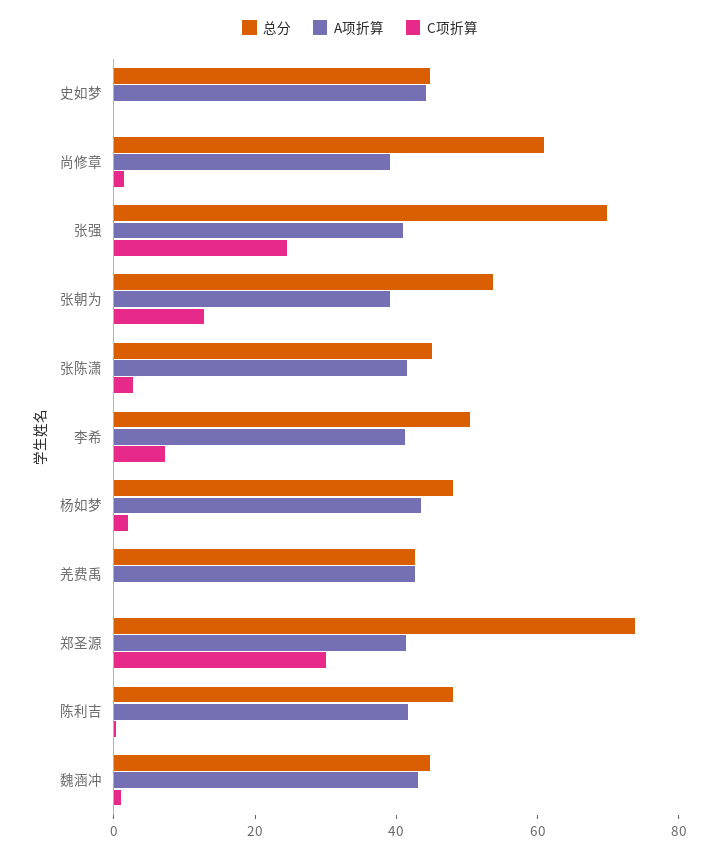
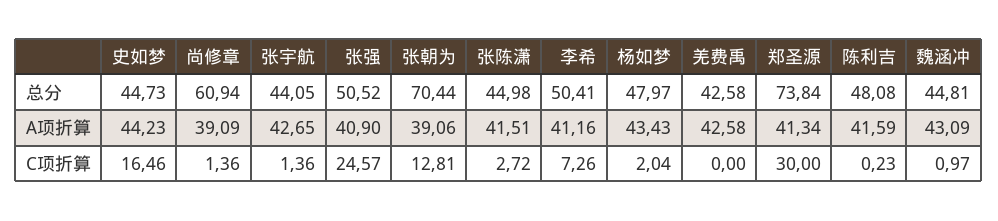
C项折算, 史如梦: 0 -> 16.46
总分, 张强: 70 -> 50.52
总分, 张朝为: 55 -> 70.44
总分, 张宇航: none -> 44.05
A项折算, 张宇航: none -> 42.65
C项折算, 张宇航: none -> 1.36

